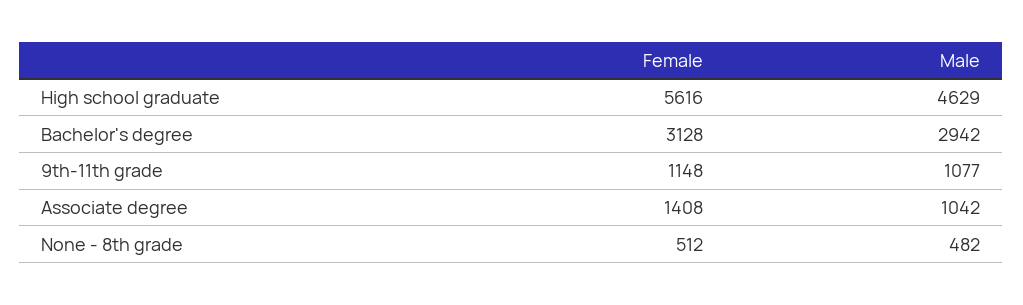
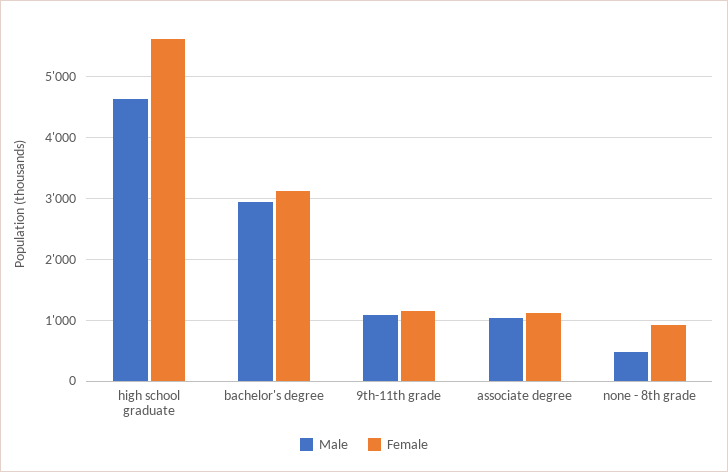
Female, Associate degree: 1408 -> 1100
Female, None - 8th grade: 512 -> 900

